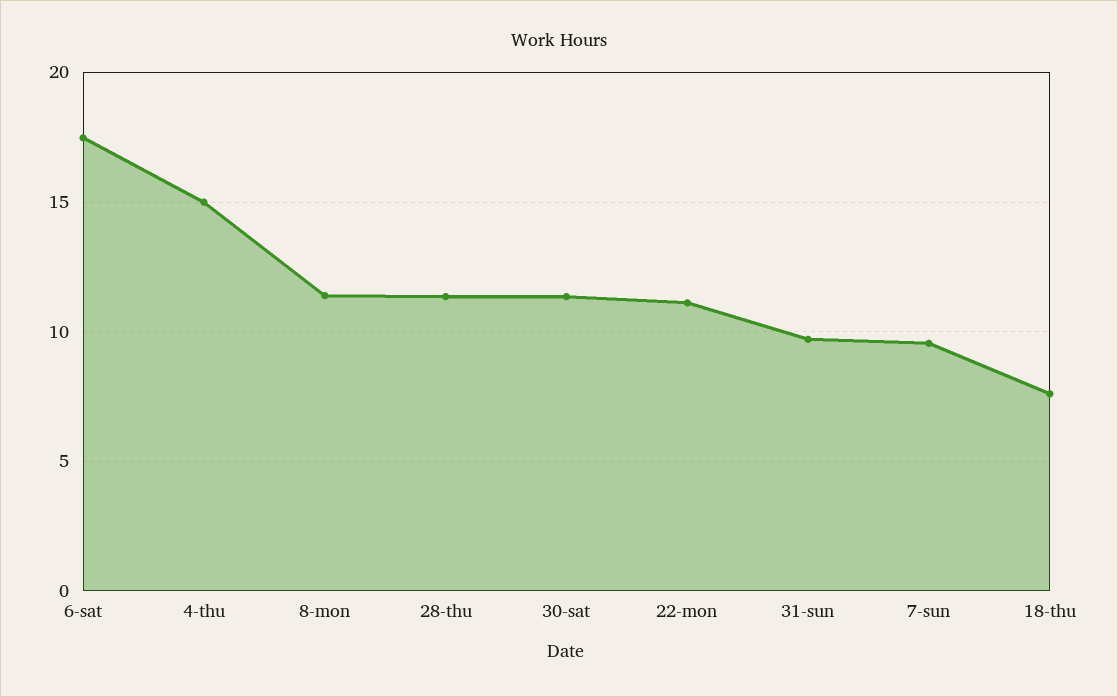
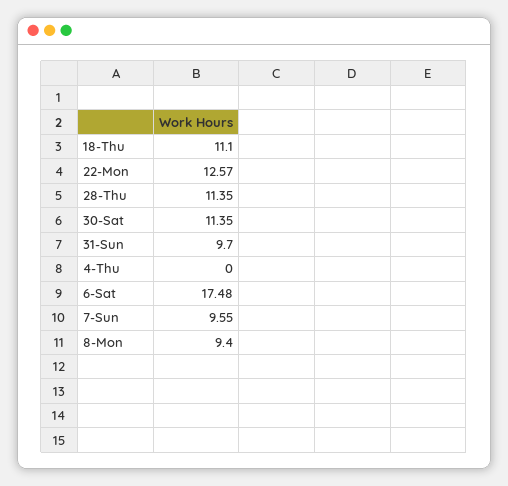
4-thu: 15 -> 0
8-mon: 11.5 -> 9.4
22-mon: 11 -> 12.57
18-thu: 7.5 -> 11.1

